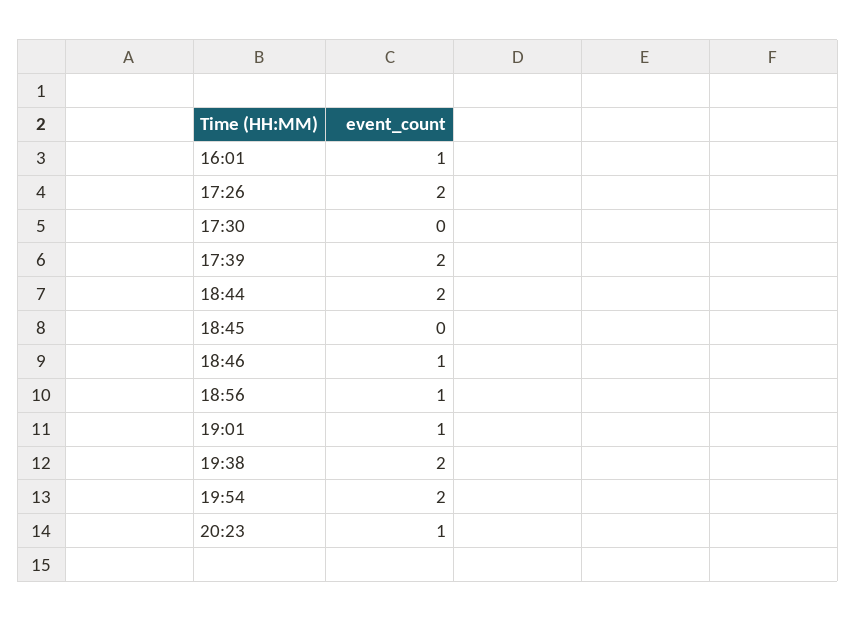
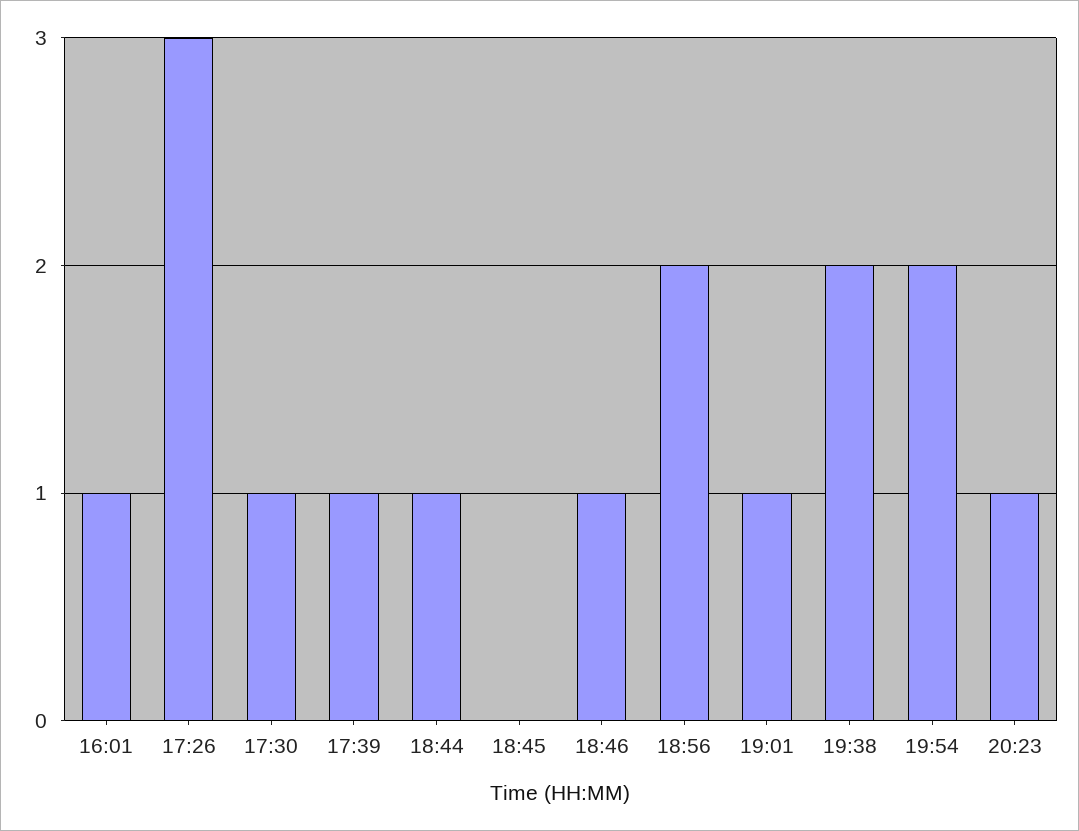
17:26: 2 -> 3
17:30: 0 -> 1
17:39: 2 -> 1
18:44: 2 -> 1
18:56: 1 -> 2

